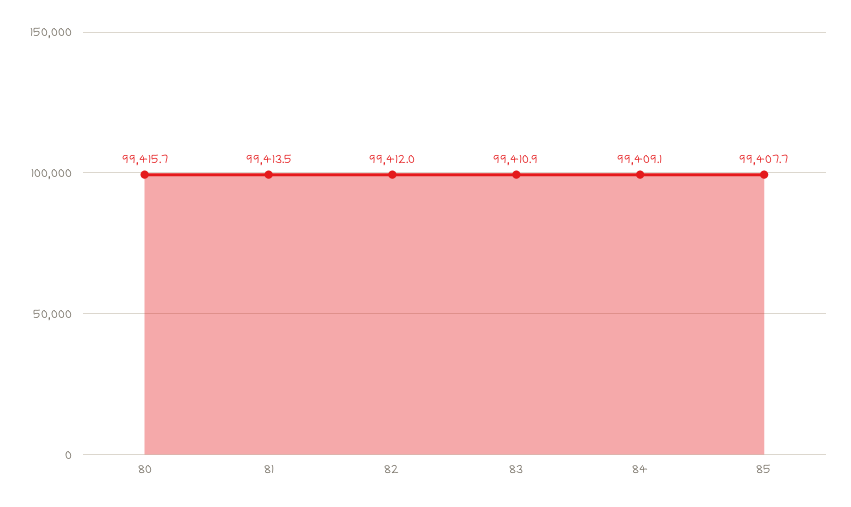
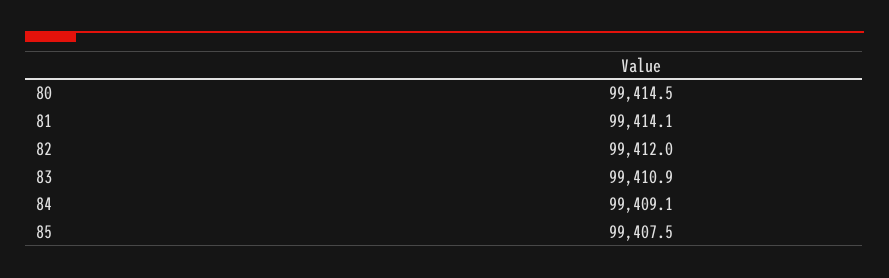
80: 99415.7 -> 99414.5
81: 99413.5 -> 99414.1
85: 99407.7 -> 99407.5

